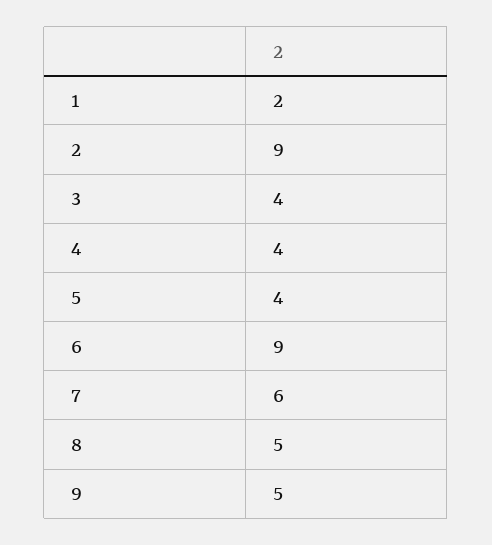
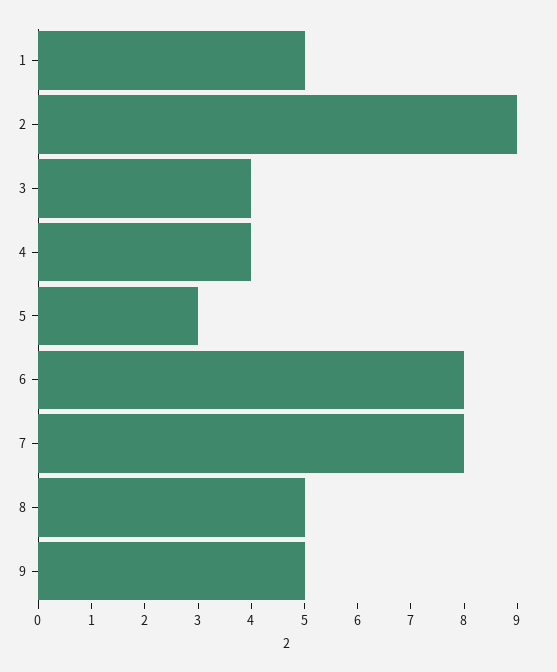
1: 2 -> 5
5: 4 -> 3
6: 9 -> 8
7: 6 -> 8

